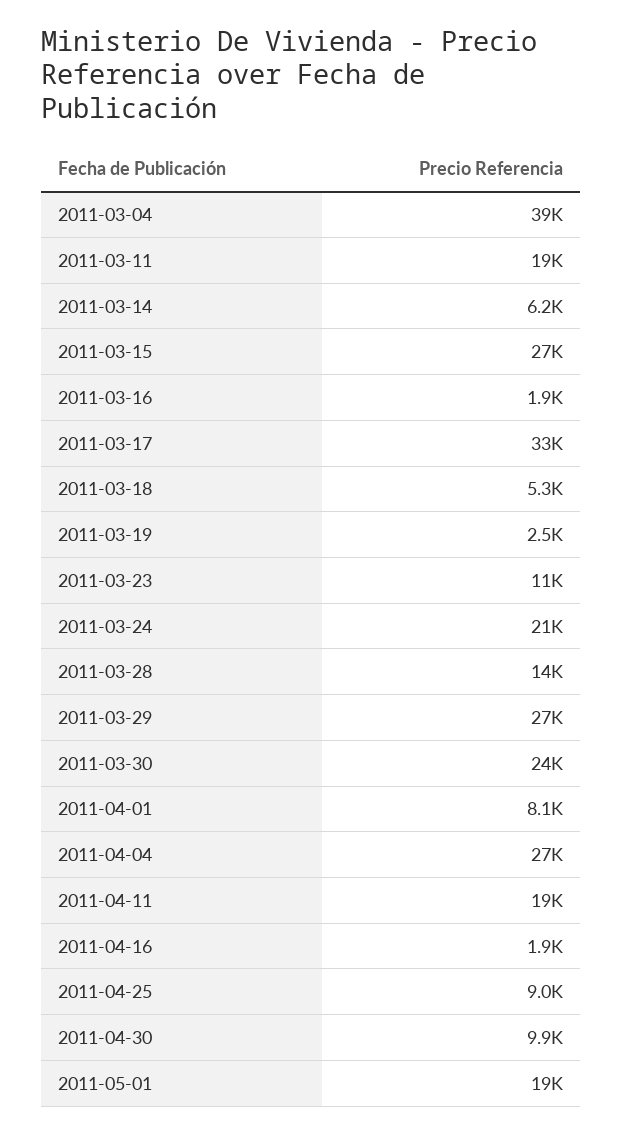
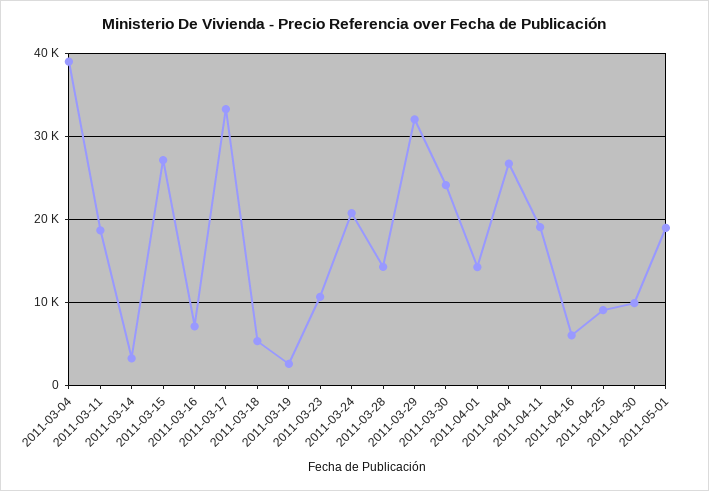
2011-03-14: 6200 -> 3000
2011-03-16: 1900 -> 7000
2011-03-29: 27000 -> 32000
2011-04-01: 8100 -> 14000
2011-04-16: 1900 -> 6000

